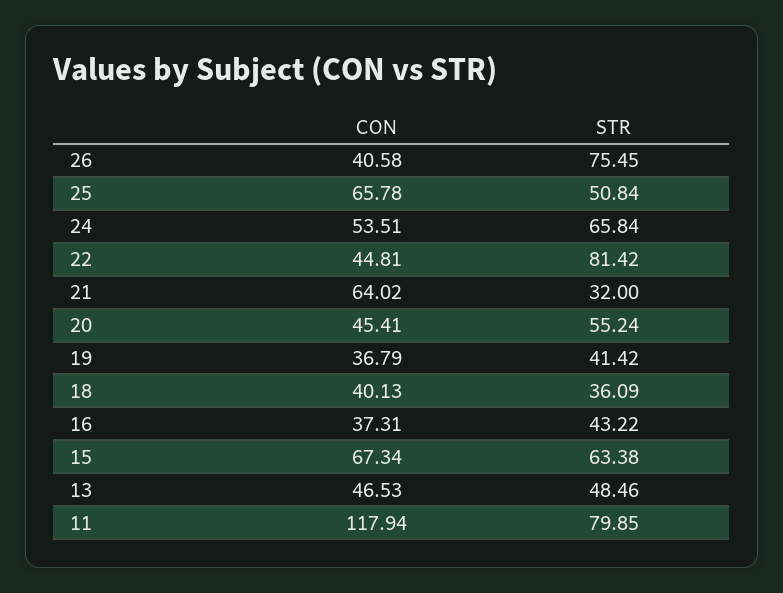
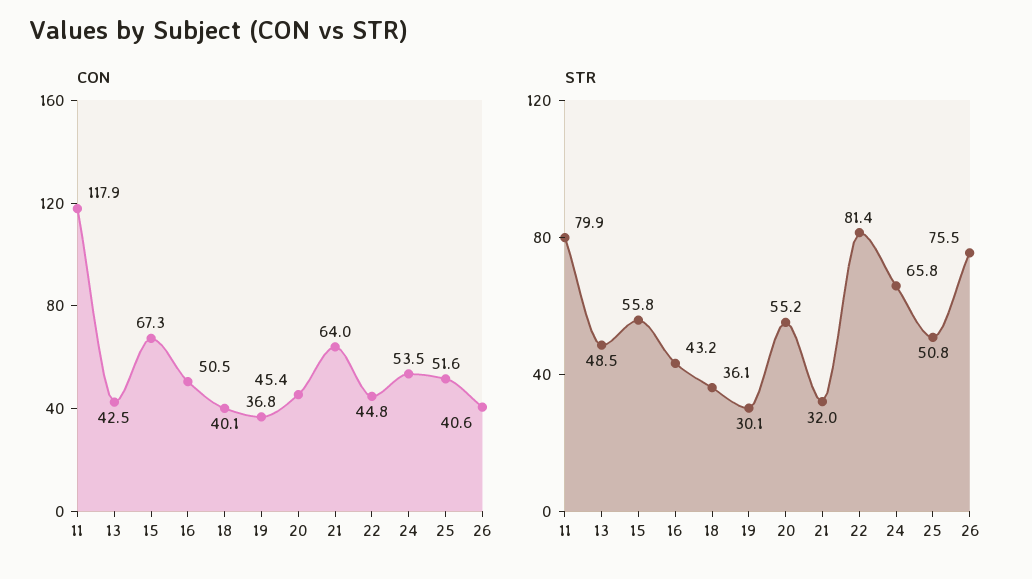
CON, 25: 65.78 -> 51.6
STR, 19: 41.42 -> 30.1
CON, 16: 37.31 -> 50.5
STR, 15: 63.38 -> 55.8
CON, 13: 46.53 -> 42.5

